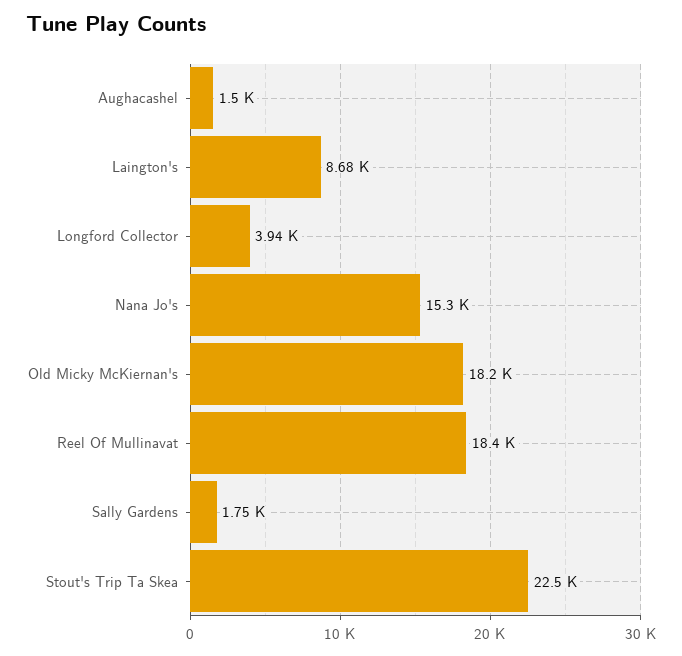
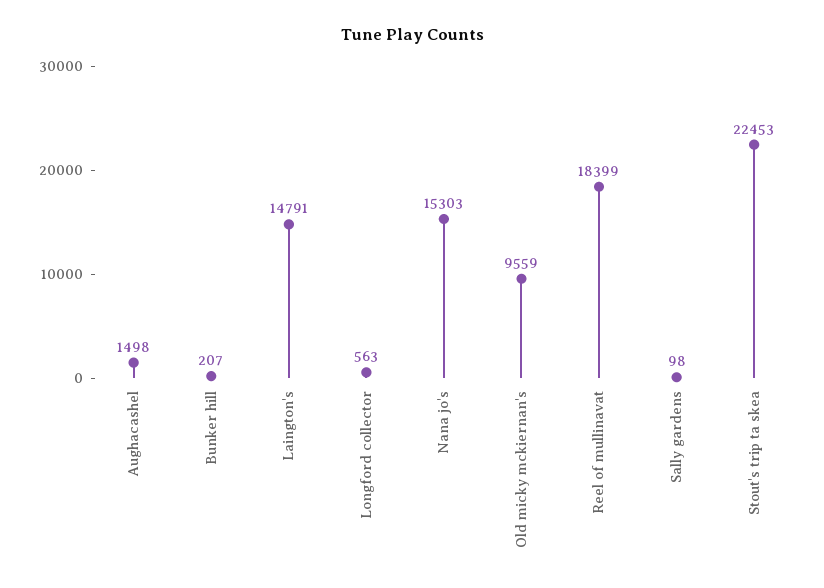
Laington's: 8680 -> 14791
Longford Collector: 3940 -> 563
Old Micky McKiernan's: 18200 -> 9559
Sally Gardens: 1750 -> 98
Bunker hill: none -> 207

